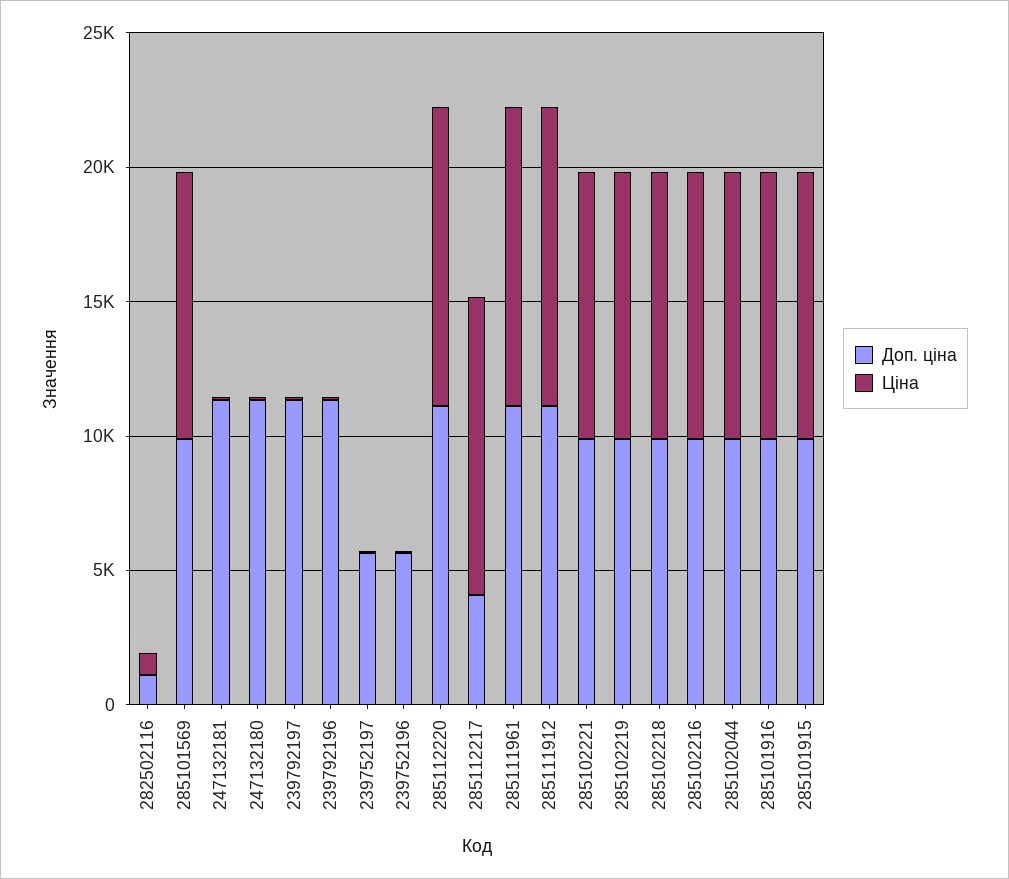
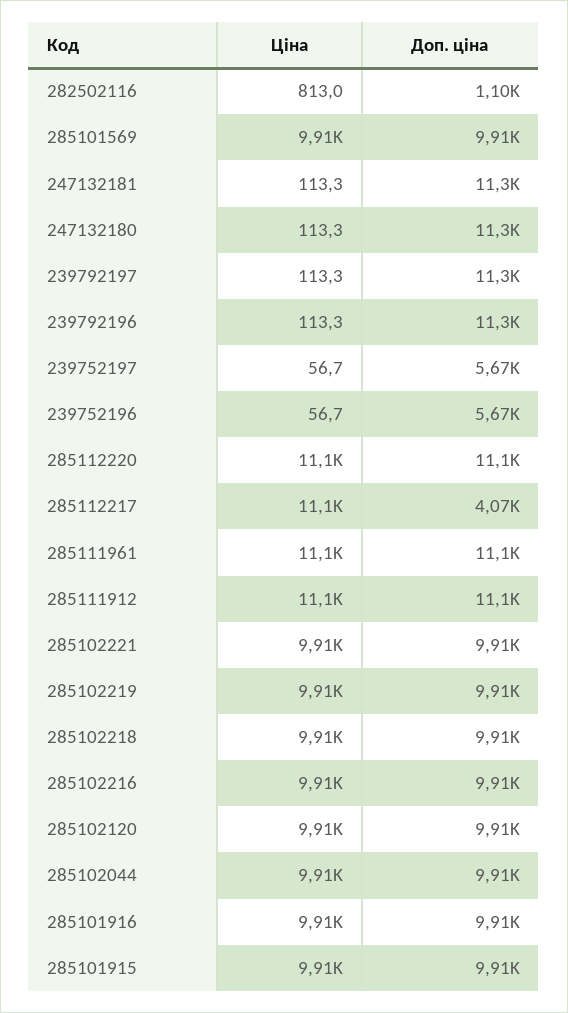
Ціна, 285102120: none -> 9910
Доп. ціна, 285102120: none -> 9910

